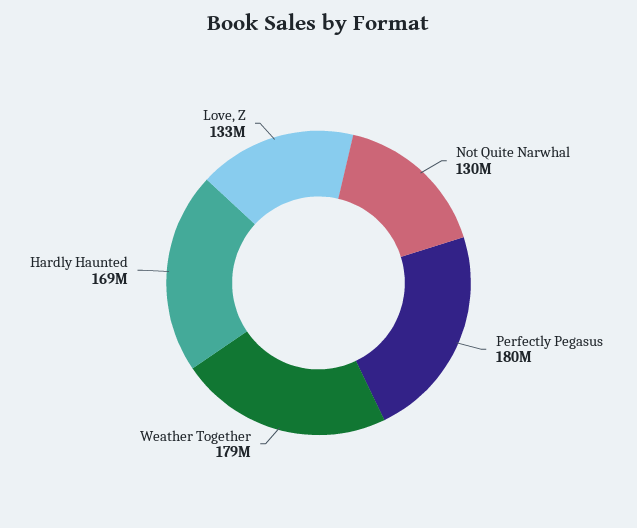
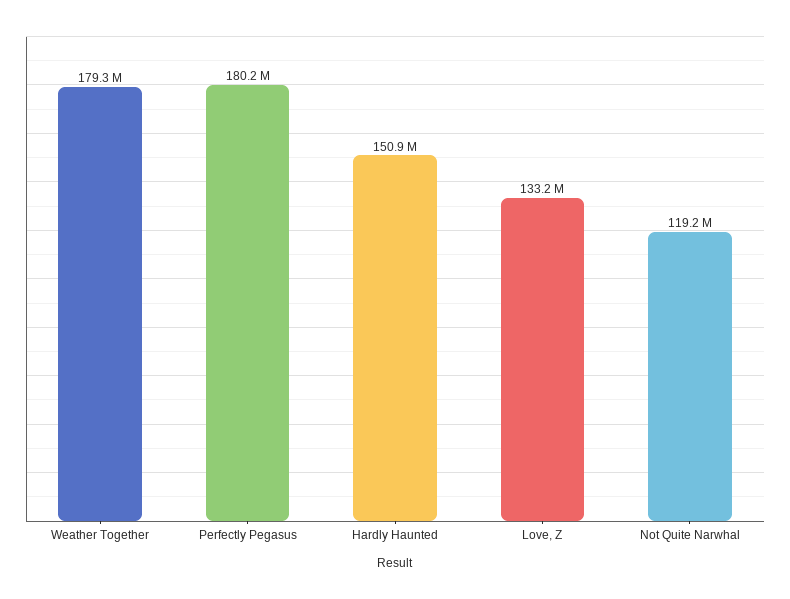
Not Quite Narwhal: 130000000 -> 119200000
Hardly Haunted: 169000000 -> 150900000

